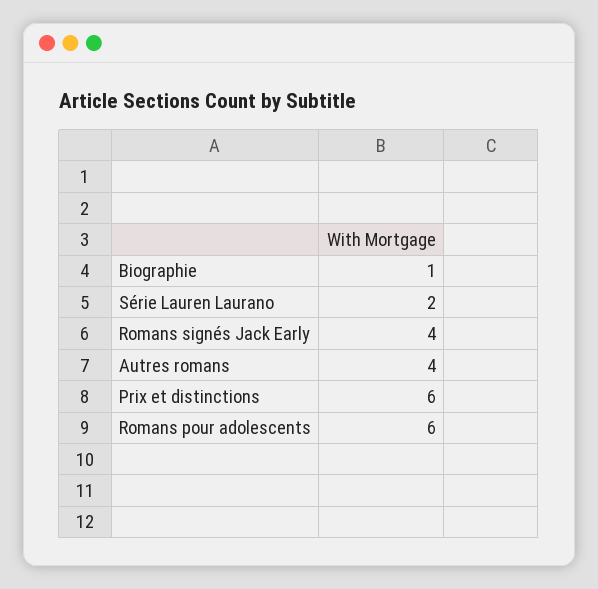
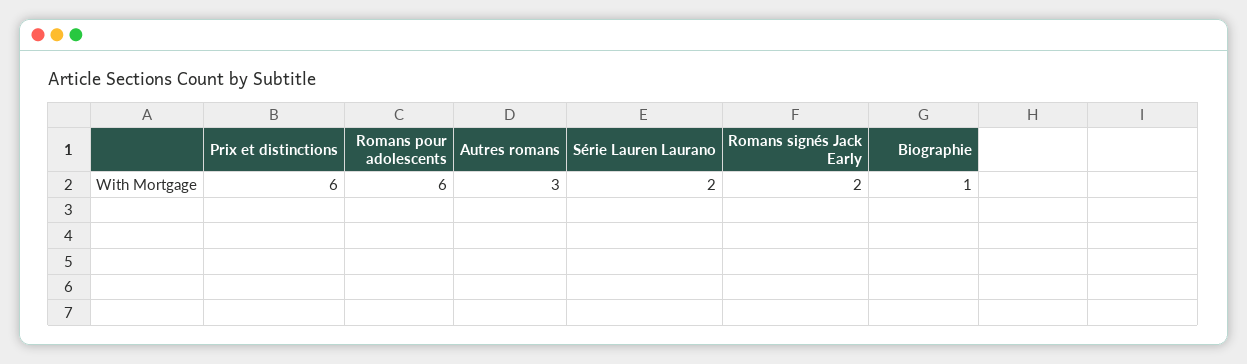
Romans signés Jack Early: 4 -> 2
Autres romans: 4 -> 3

